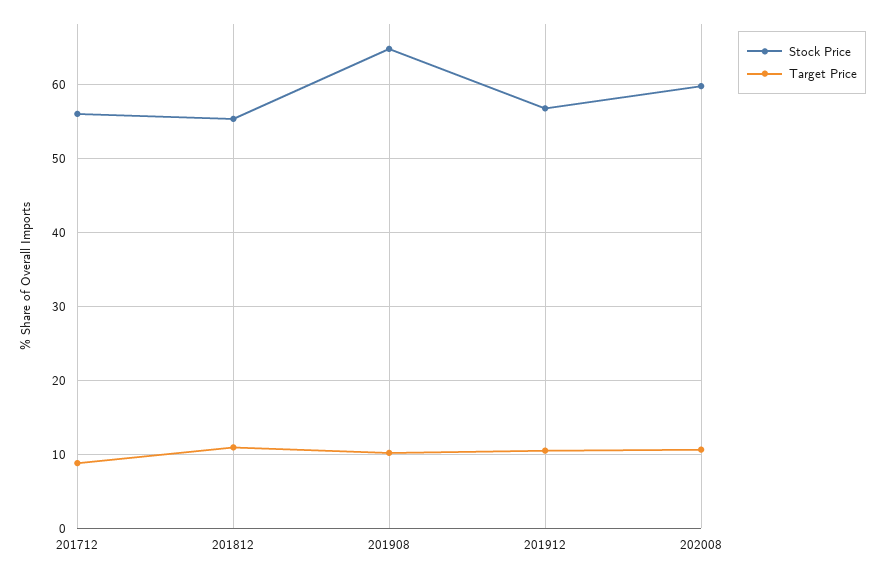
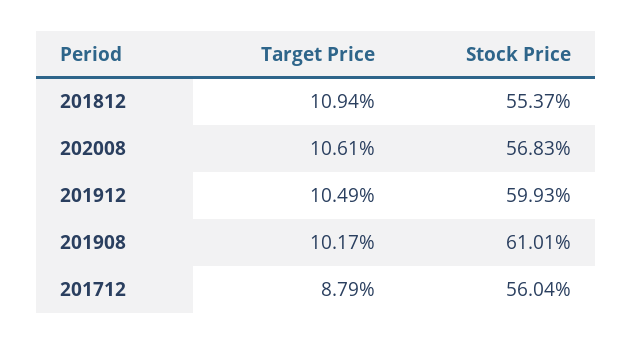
Stock Price, 201908: 65 -> 61.01
Stock Price, 201912: 57 -> 59.93
Stock Price, 202008: 60 -> 56.83

